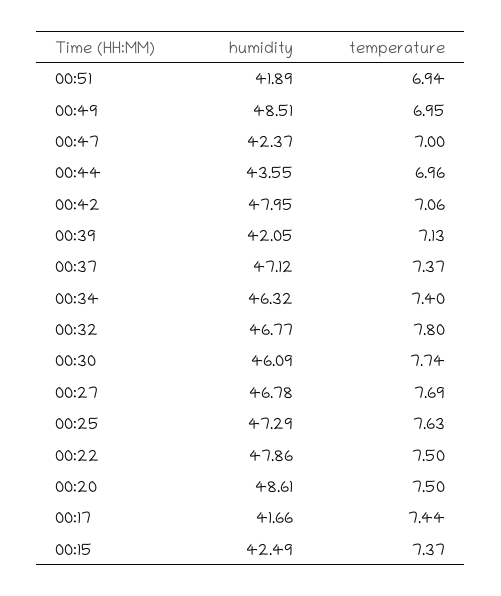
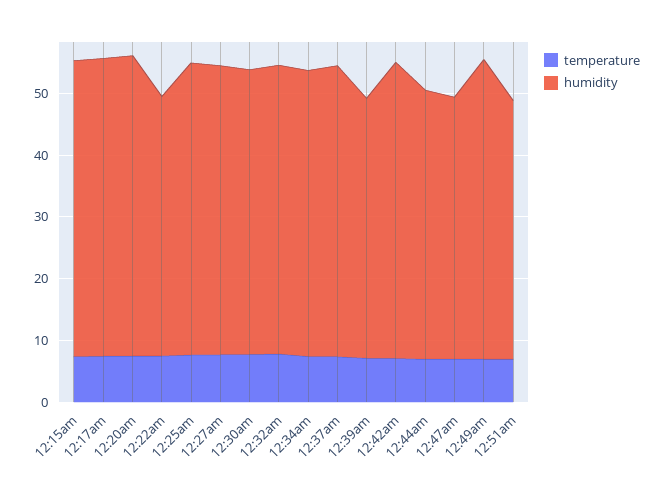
humidity, 00:22: 47.86 -> 42
humidity, 00:17: 41.66 -> 48
humidity, 00:15: 42.49 -> 48

